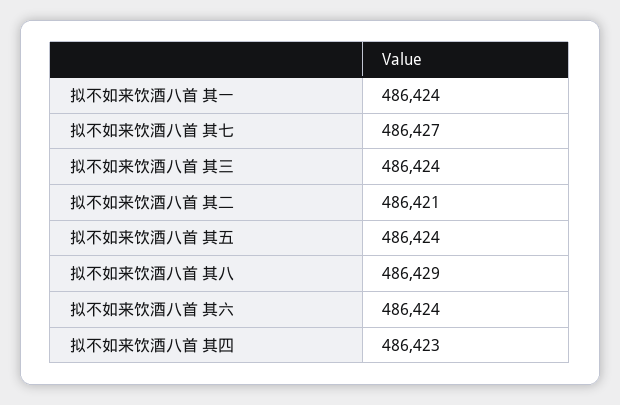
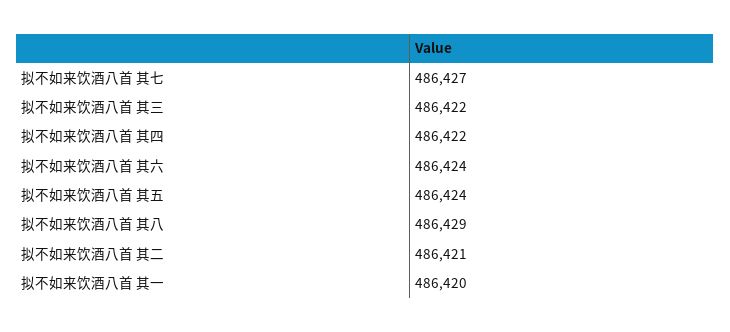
拟不如来饮酒八首 其一: 486424 -> 486420
拟不如来饮酒八首 其三: 486424 -> 486422
拟不如来饮酒八首 其四: 486423 -> 486422

